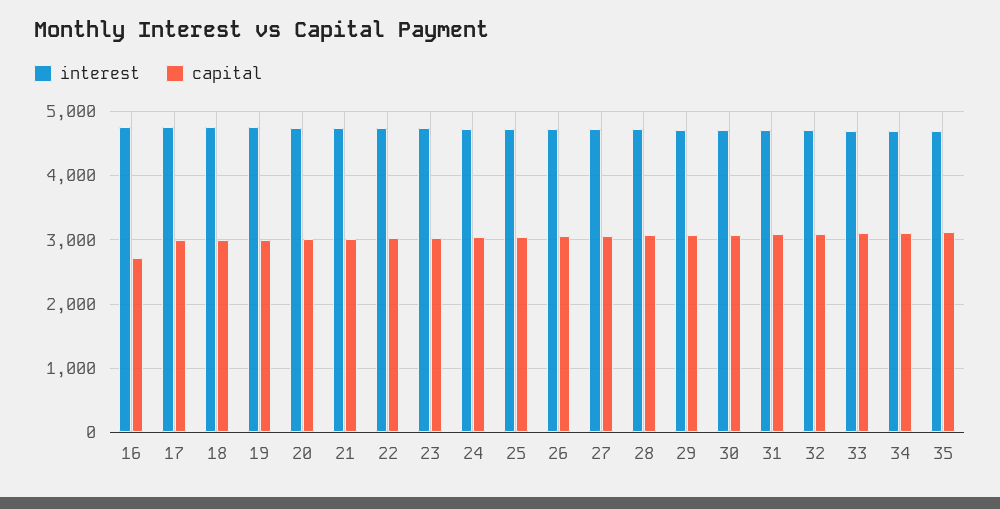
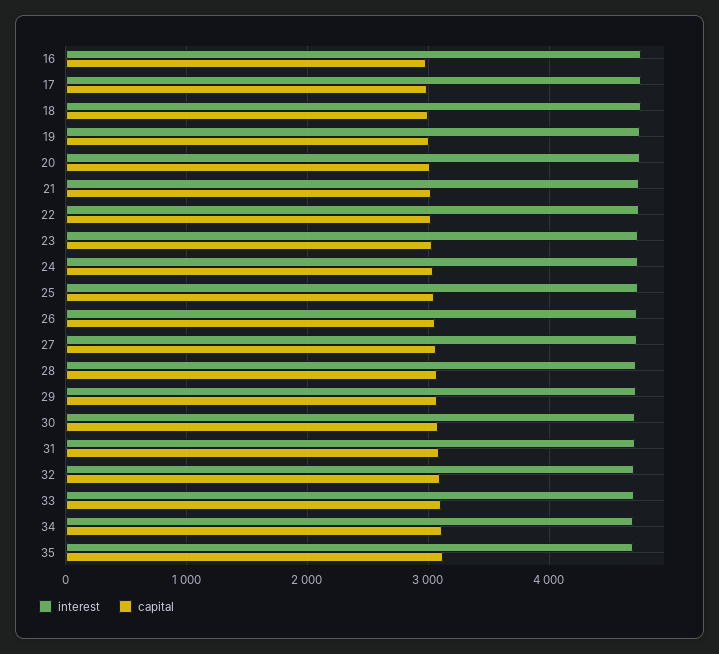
capital, 16: 2700 -> 3000

